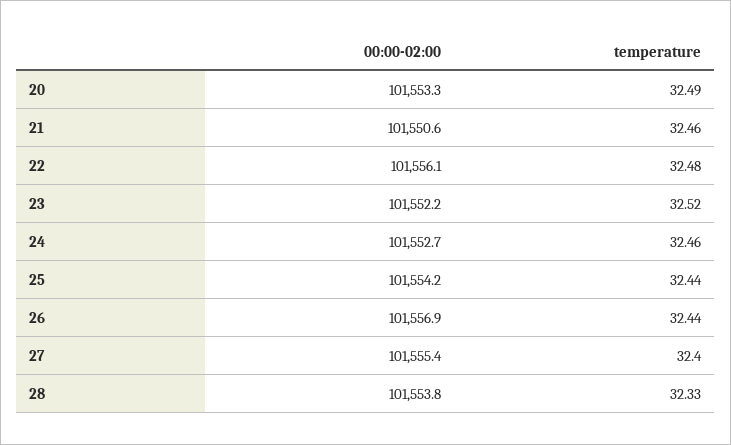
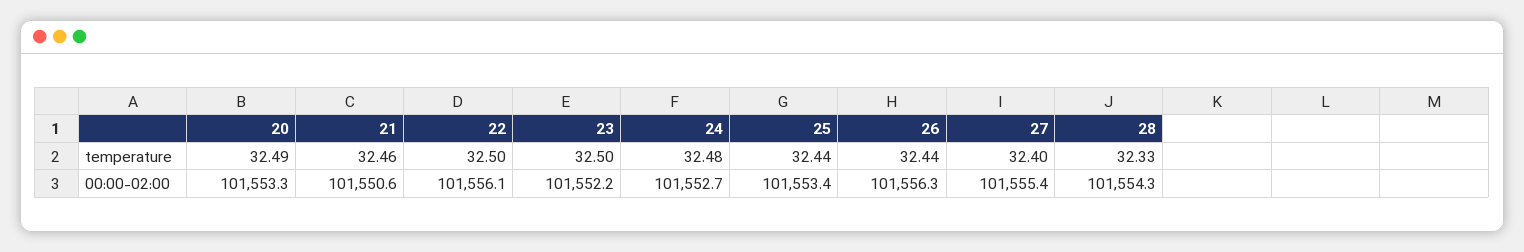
temperature, 22: 32.48 -> 32.5
temperature, 23: 32.52 -> 32.5
temperature, 24: 32.46 -> 32.48
00:00-02:00, 25: 101554.2 -> 101553.4
00:00-02:00, 26: 101556.9 -> 101556.3
00:00-02:00, 28: 101553.8 -> 101554.3

